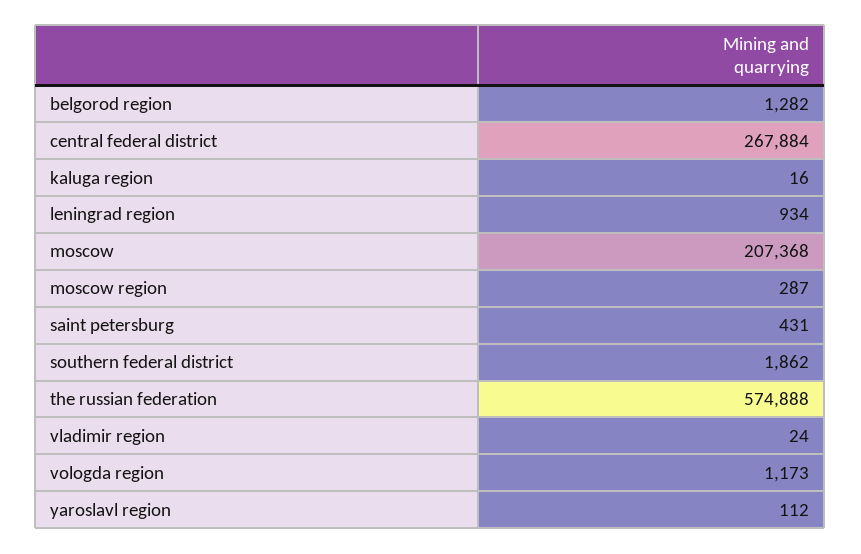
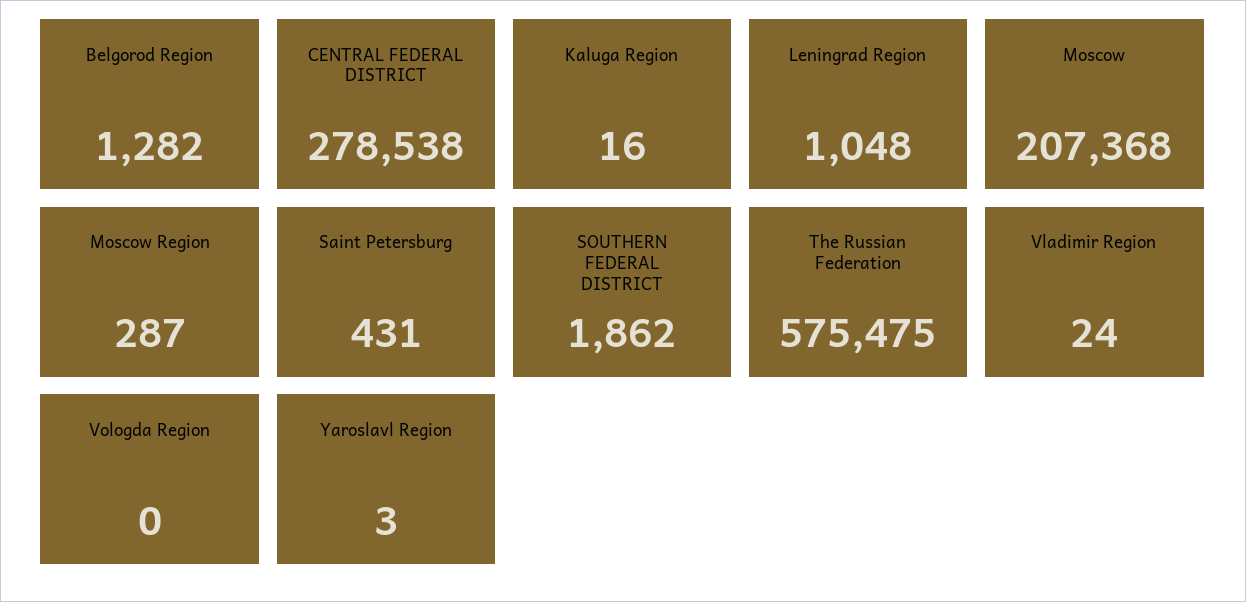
central federal district: 267884 -> 278538
leningrad region: 934 -> 1048
the russian federation: 574888 -> 575475
vologda region: 1173 -> 0
yaroslavl region: 112 -> 3

